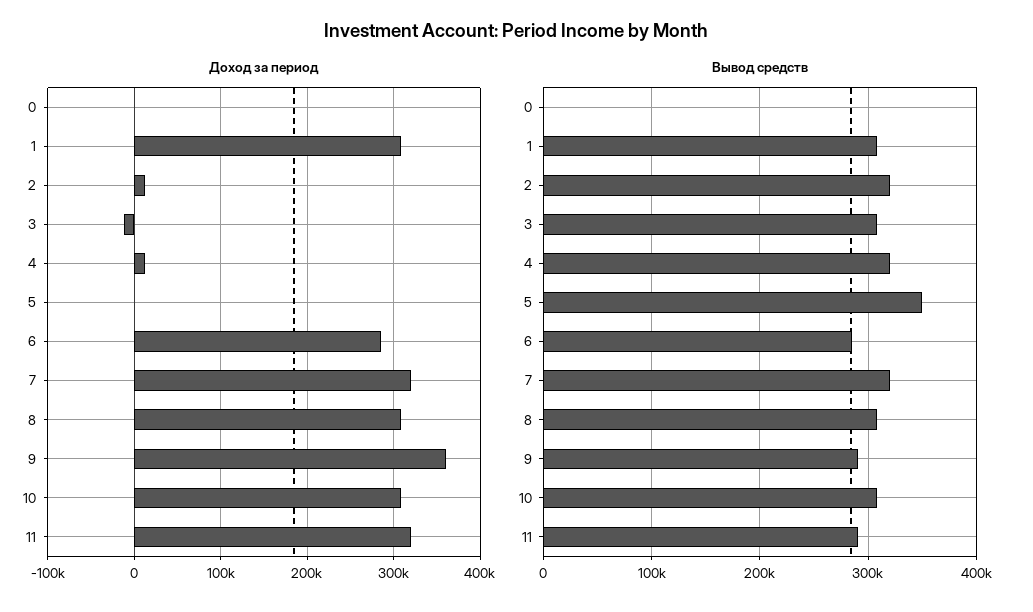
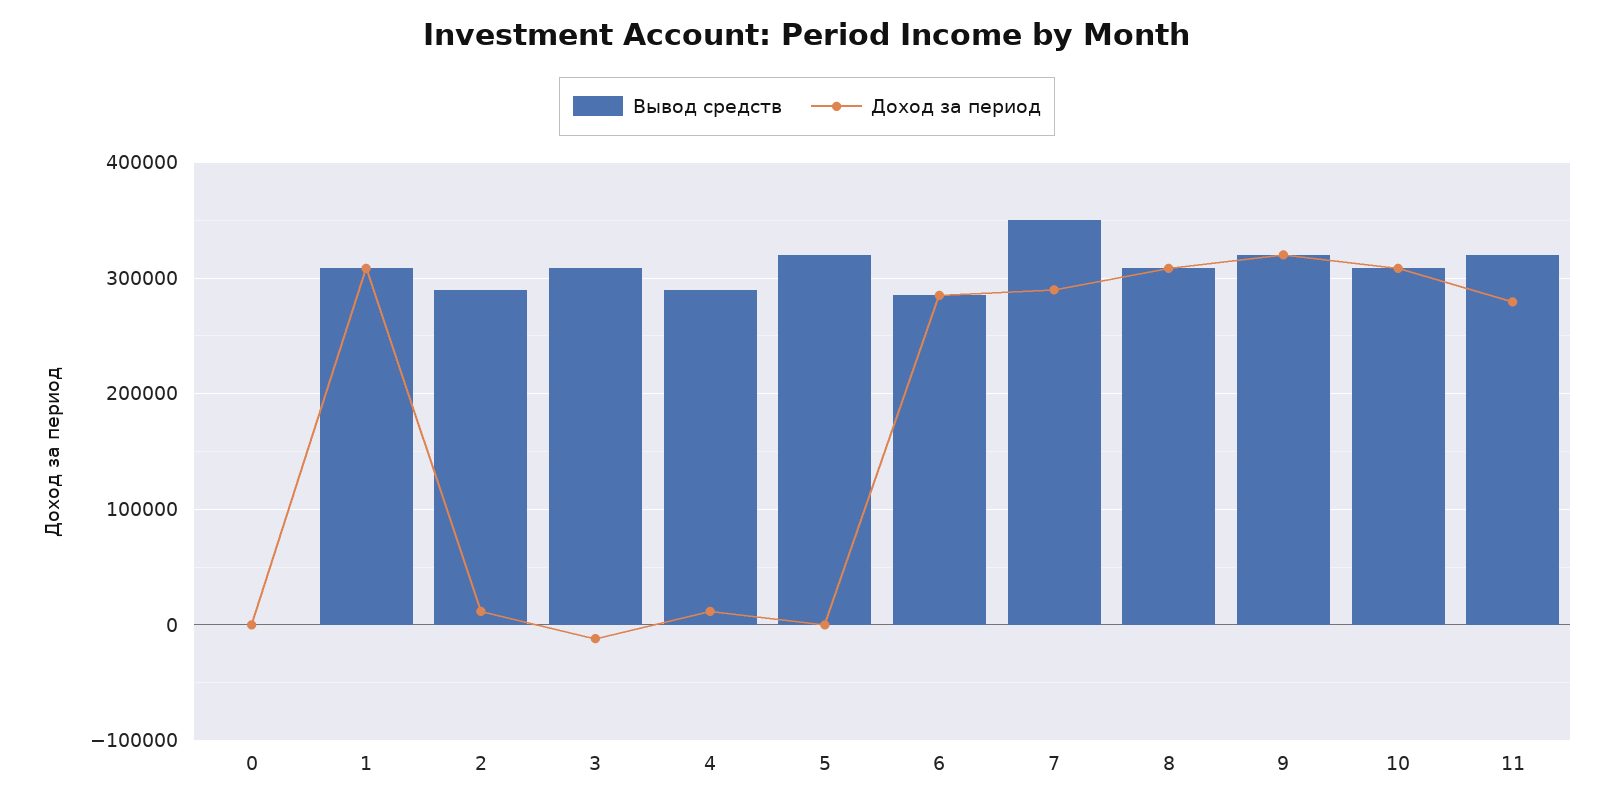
Доход за период, 7: 320000 -> 290000
Доход за период, 9: 360000 -> 320000
Доход за период, 11: 320000 -> 280000
Вывод средств, 2: 320000 -> 290000
Вывод средств, 4: 320000 -> 290000
Вывод средств, 5: 350000 -> 320000
Вывод средств, 7: 320000 -> 350000
Вывод средств, 9: 290000 -> 320000
Вывод средств, 11: 290000 -> 320000

